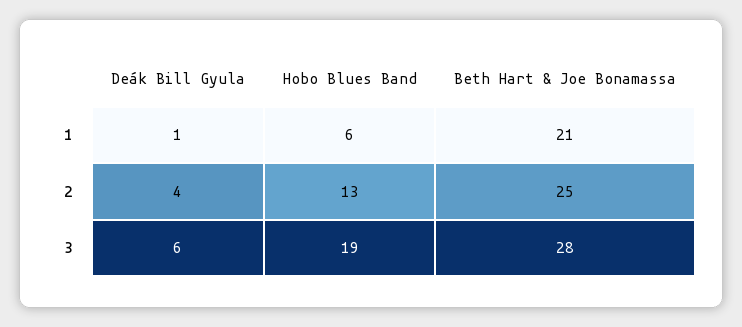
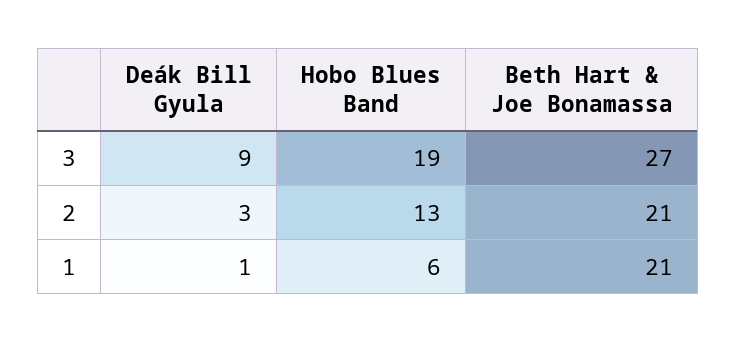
Deák Bill Gyula, 2: 4 -> 3
Beth Hart & Joe Bonamassa, 2: 25 -> 21
Deák Bill Gyula, 3: 6 -> 9
Beth Hart & Joe Bonamassa, 3: 28 -> 27

